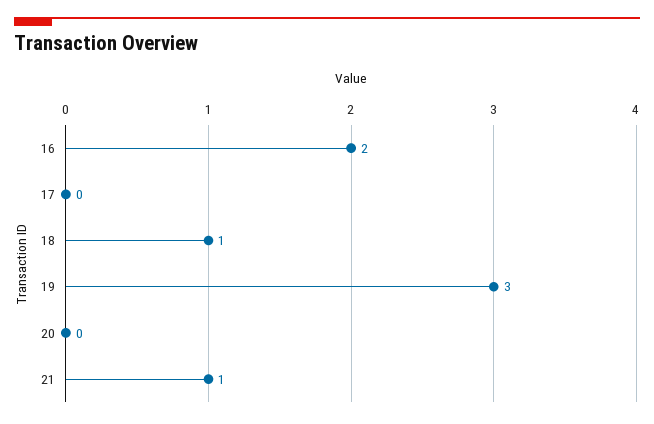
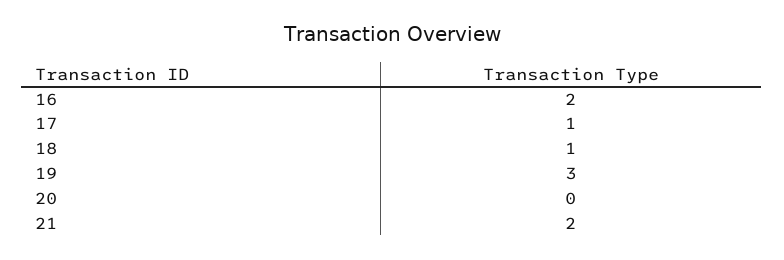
17: 0 -> 1
21: 1 -> 2

